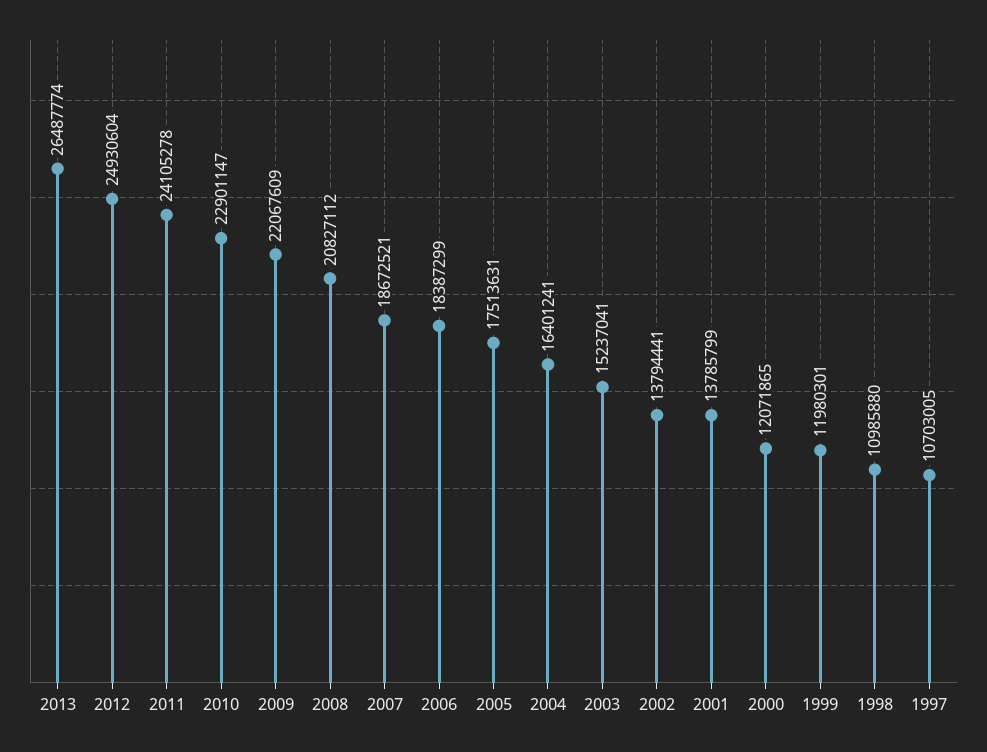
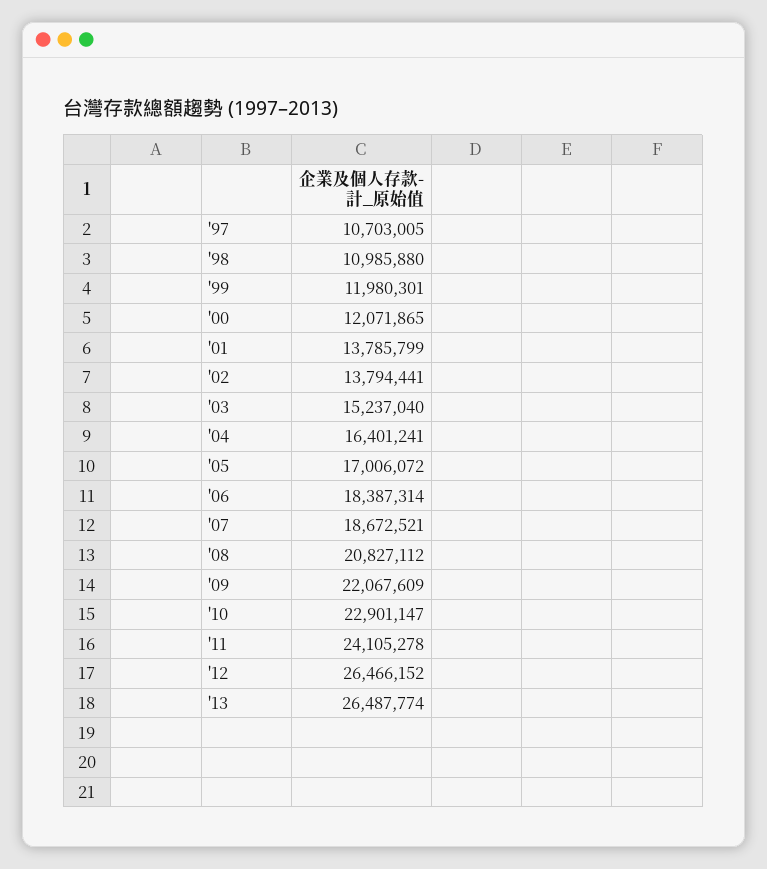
2012: 24930604 -> 26466152
2006: 18387299 -> 18387314
2005: 17513631 -> 17006072
2003: 15237041 -> 15237040

